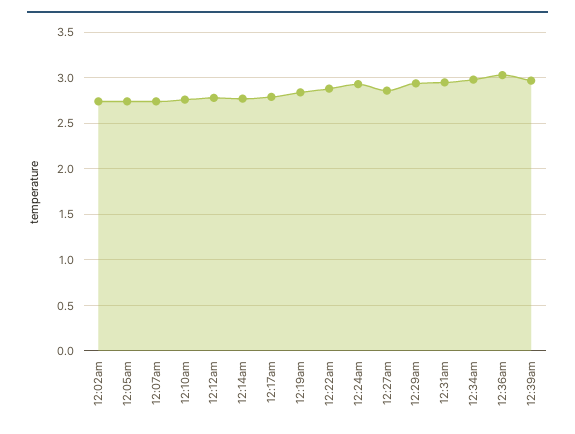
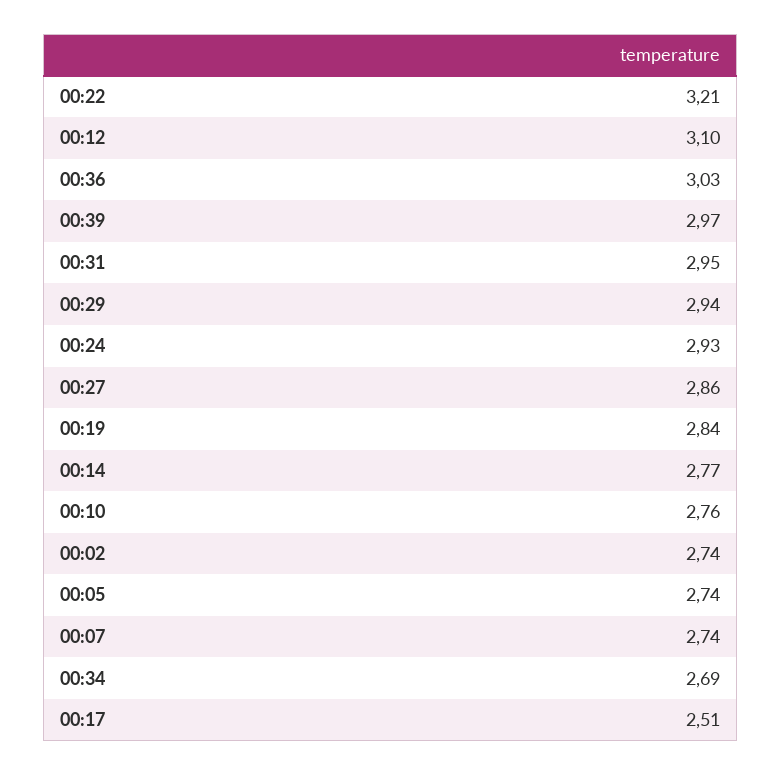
12:12am: 2.8 -> 3.1
12:17am: 2.8 -> 2.51
12:22am: 2.9 -> 3.21
12:34am: 3 -> 2.69

